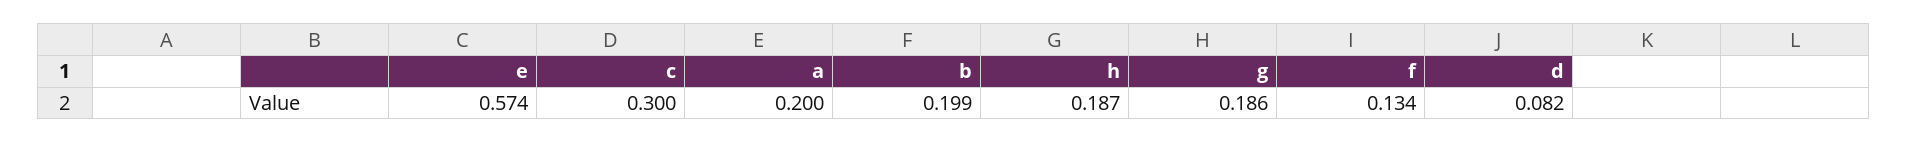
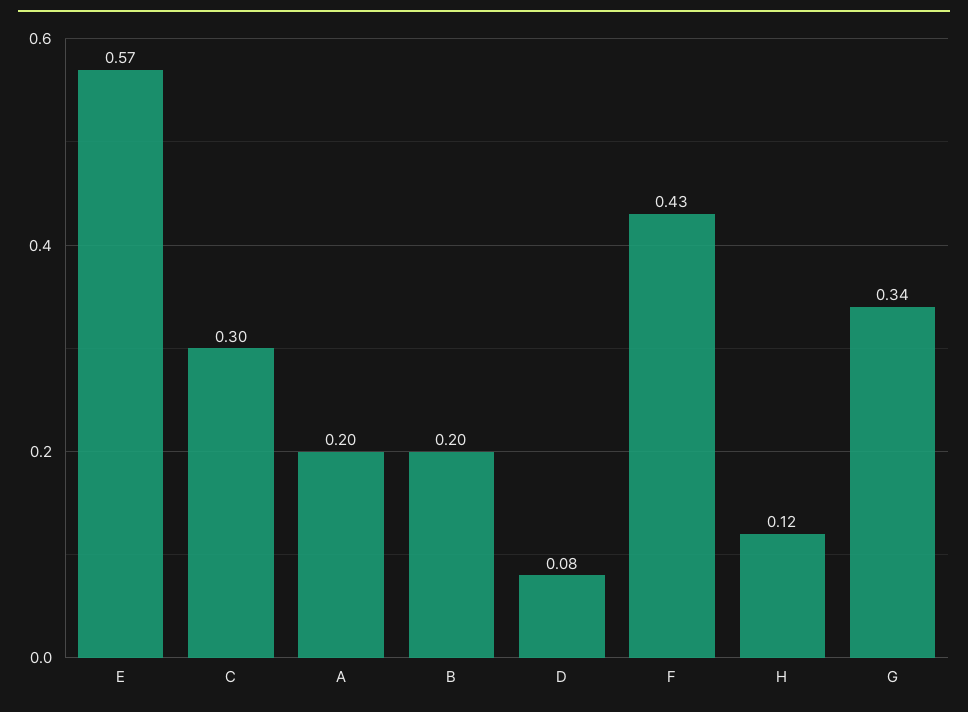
h: 0.187 -> 0.12
g: 0.186 -> 0.34
f: 0.134 -> 0.43

